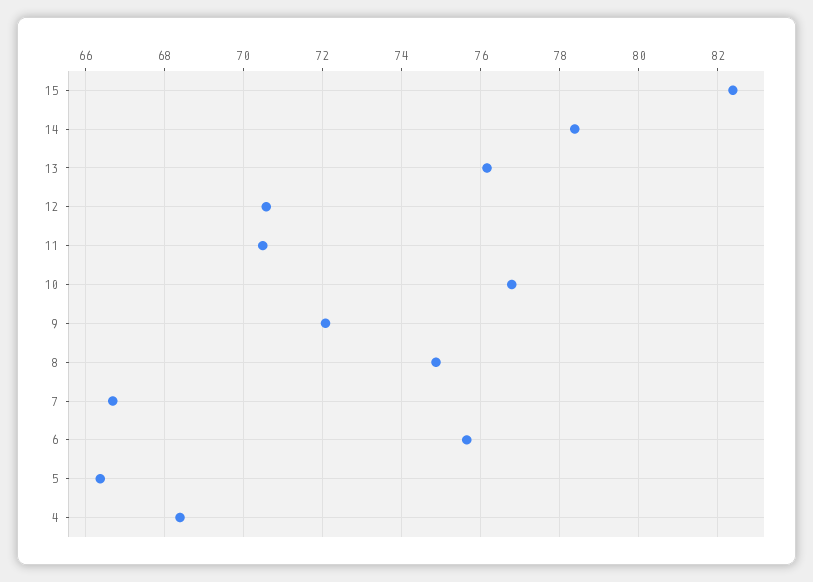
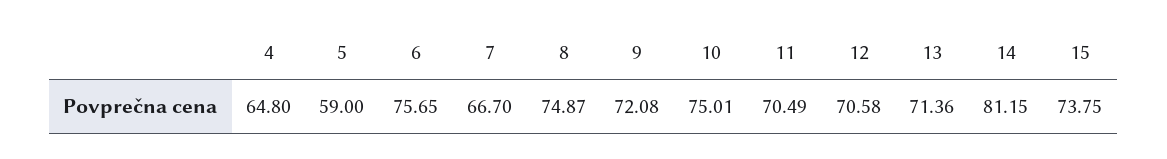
15: 82.4 -> 73.75
14: 78.4 -> 81.15
13: 76.2 -> 71.36
10: 76.8 -> 75.01
5: 66.4 -> 59
4: 68.4 -> 64.8

